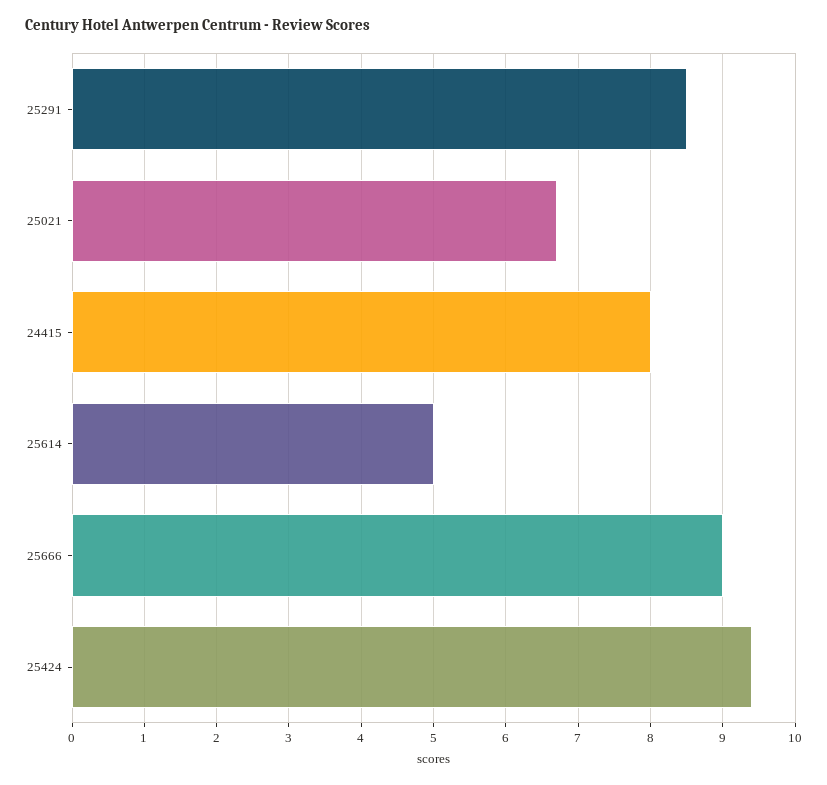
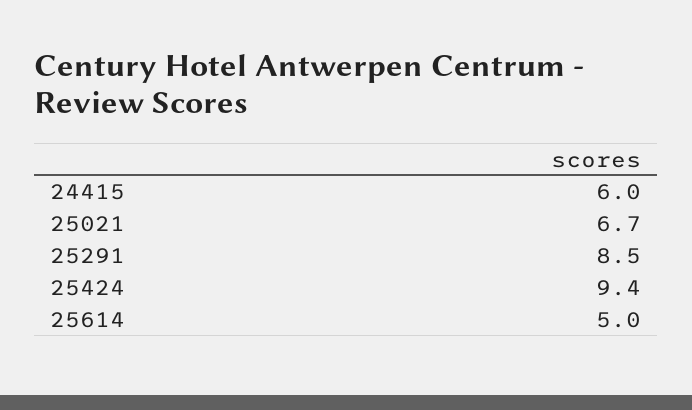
24415: 8 -> 6
25666: 9 -> none

